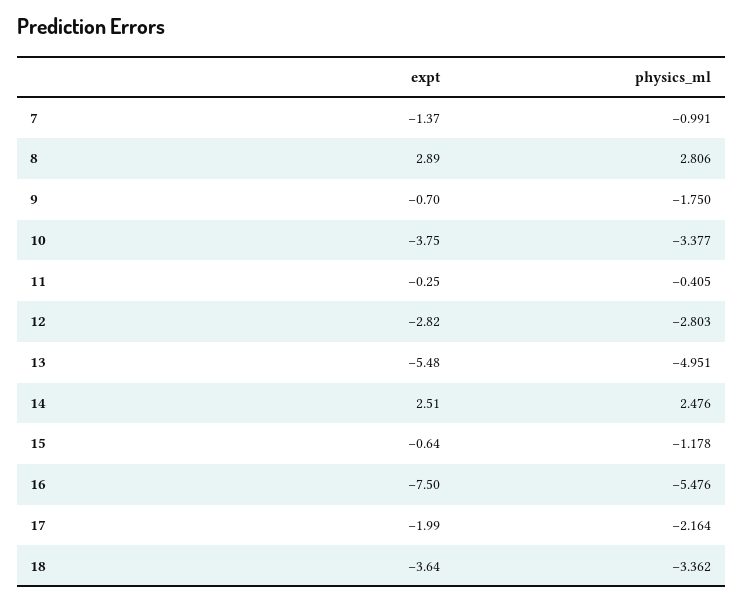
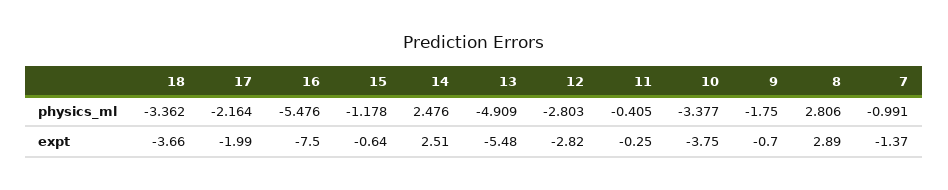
physics_ml, 13: -4.951 -> -4.909
expt, 18: -3.64 -> -3.66

